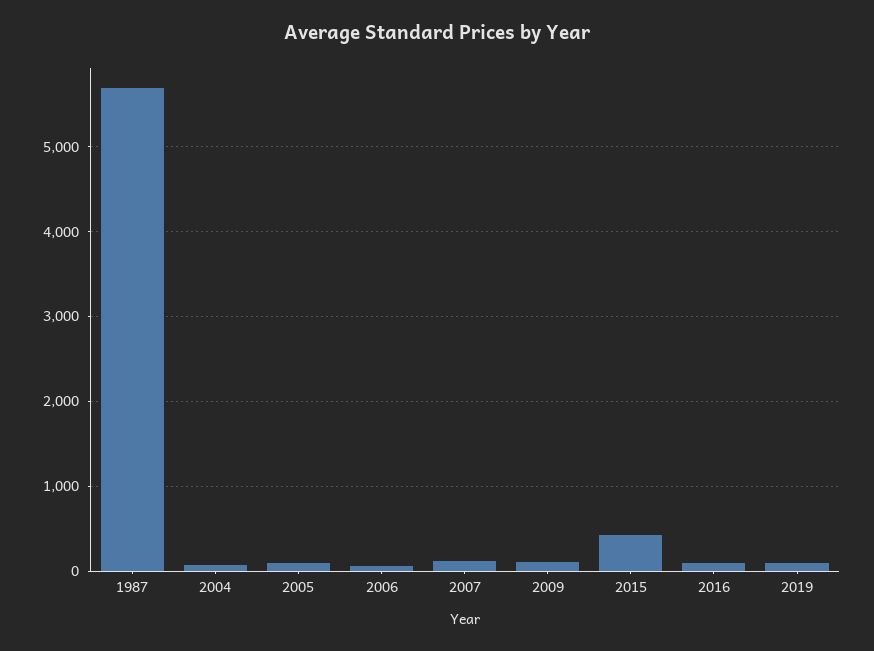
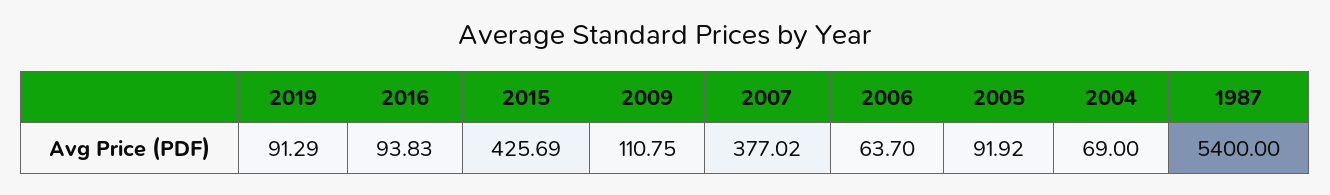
1987: 5700 -> 5400
2007: 100 -> 377.02

